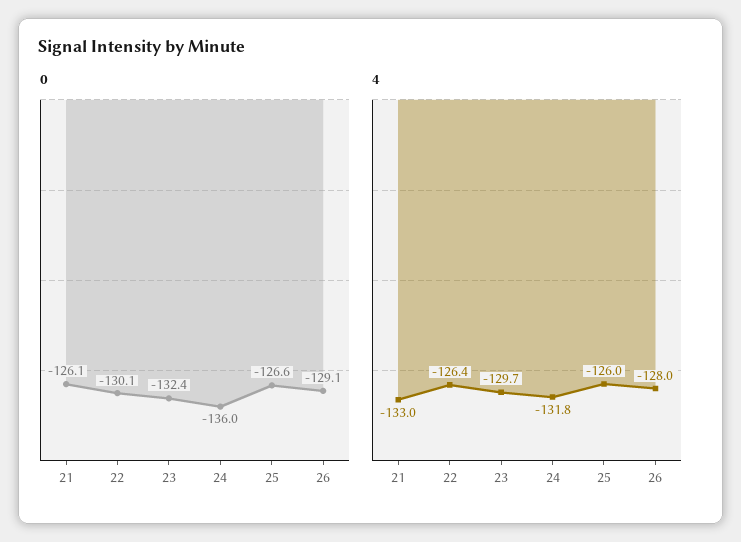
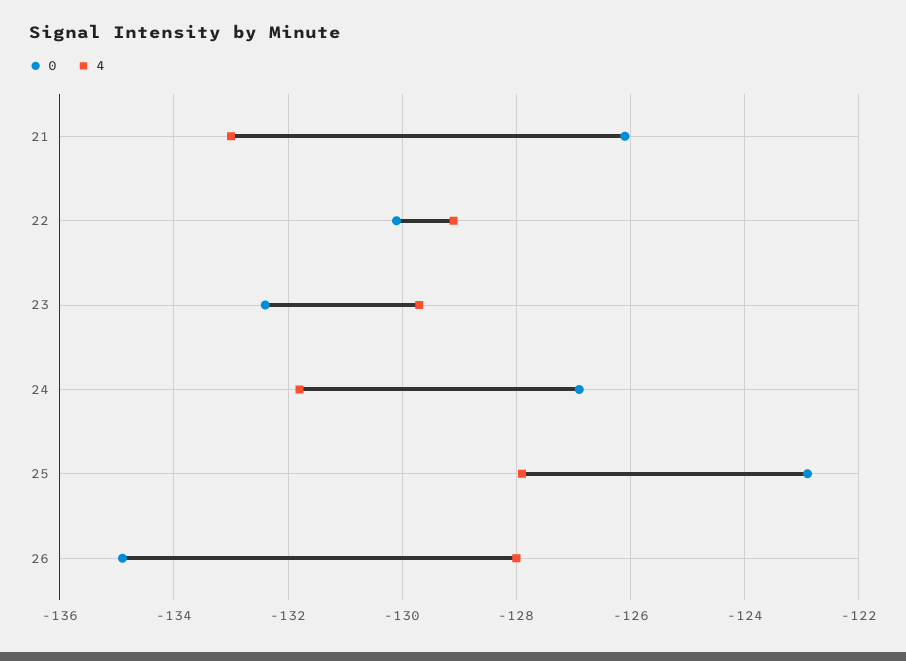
0, 24: -136 -> -127
0, 25: -126.6 -> -123
0, 26: -129.1 -> -135
4, 22: -126.4 -> -129
4, 25: -126 -> -128

